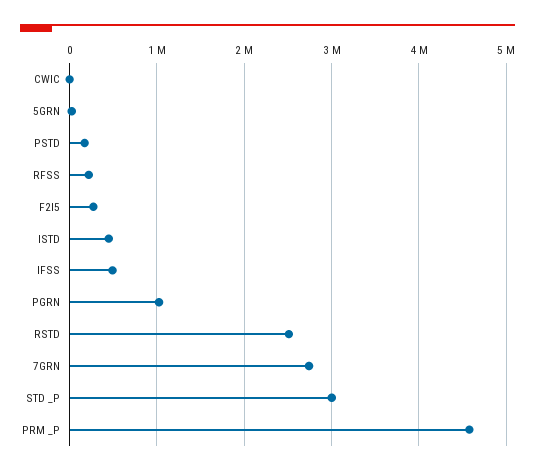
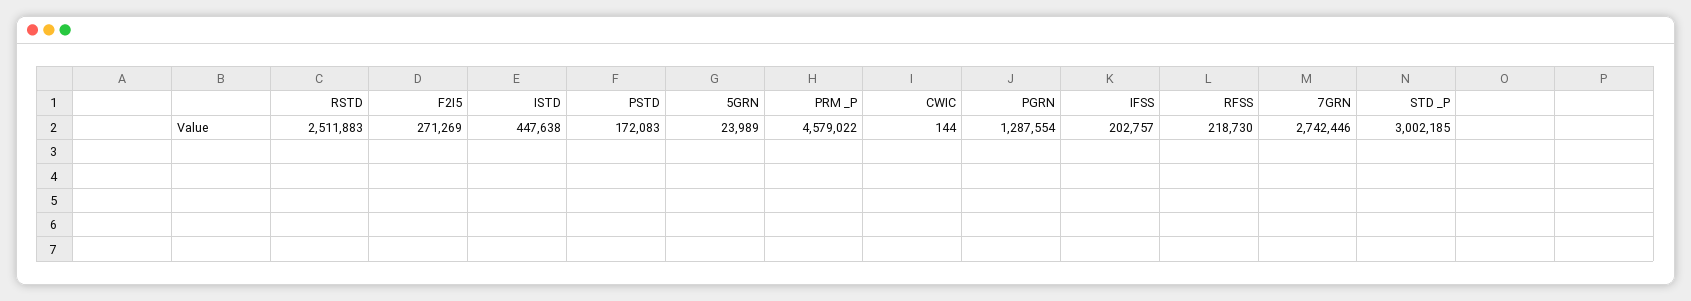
IFSS: 500000 -> 202757
PGRN: 1000000 -> 1287554

